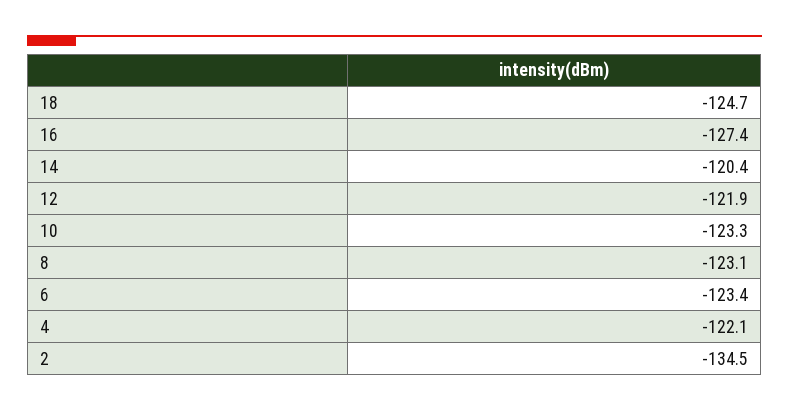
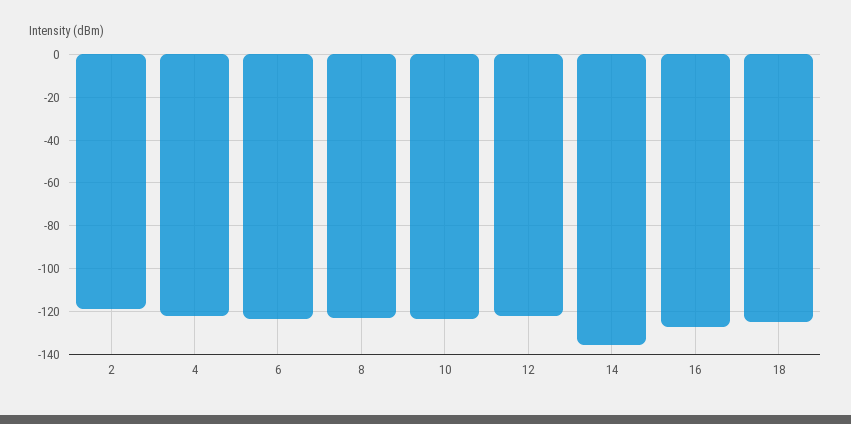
14: -120.4 -> -135
2: -134.5 -> -120

